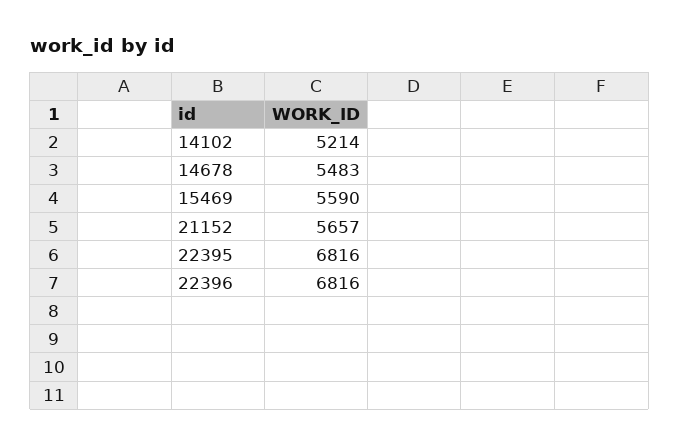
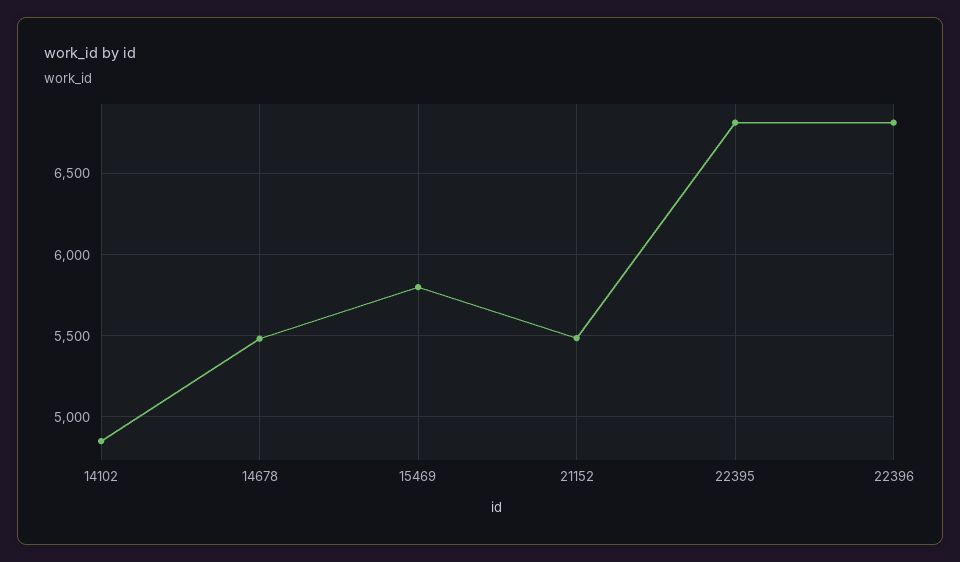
14102: 5214 -> 4850
15469: 5590 -> 5800
21152: 5657 -> 5500

